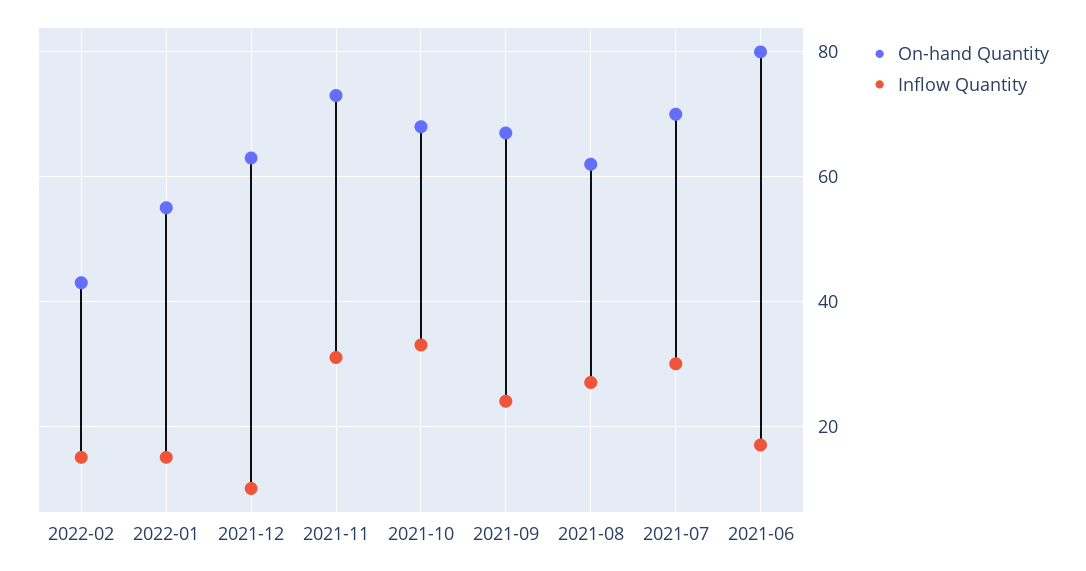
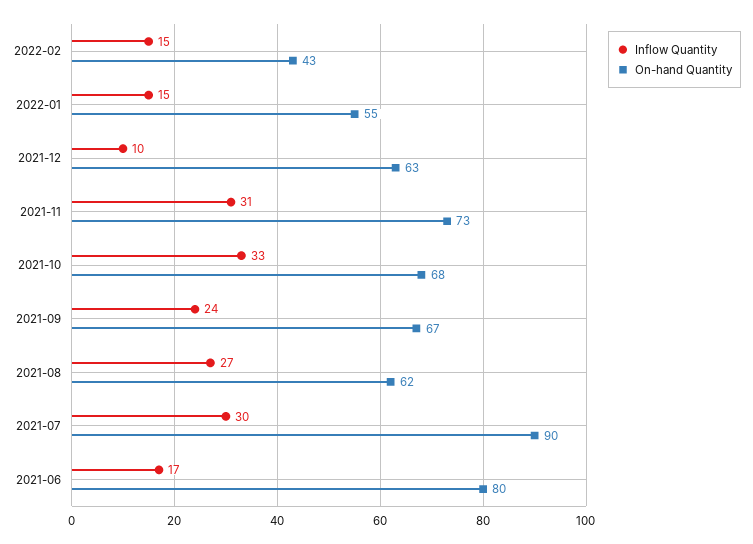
On-hand Quantity, 2021-07: 70 -> 90

